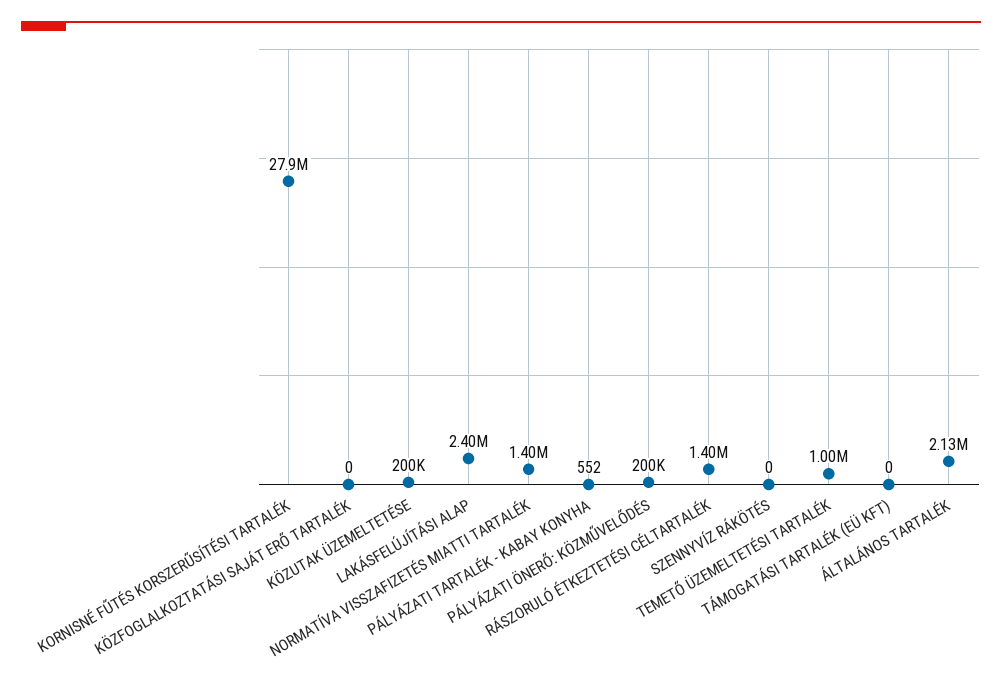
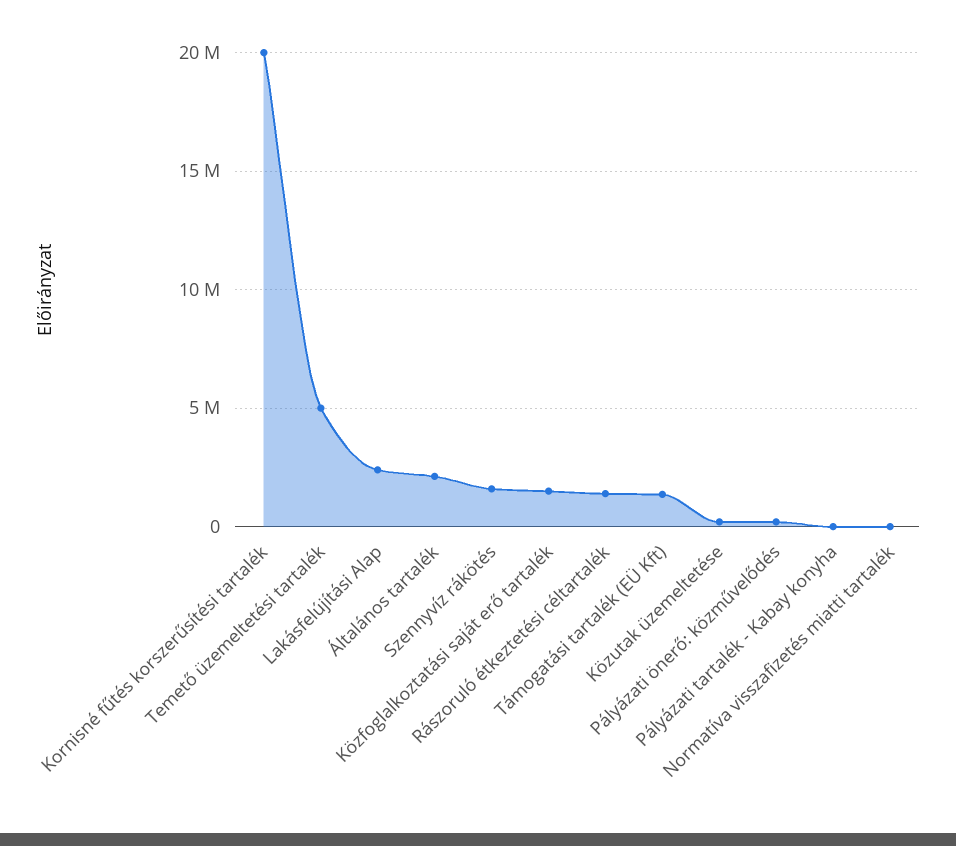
KORNISNÉ FŰTÉS KORSZERŰSÍTÉSI TARTALÉK: 27900000 -> 20000000
KÖZFOGLALKOZTATÁSI SAJÁT ERŐ TARTALÉK: 0 -> 1500000
NORMATÍVA VISSZAFIZETÉS MIATTI TARTALÉK: 1400000 -> 0
SZENNYVÍZ RÁKÖTÉS: 0 -> 1500000
TEMETŐ ÜZEMELTETÉSI TARTALÉK: 1000000 -> 5000000
TÁMOGATÁSI TARTALÉK (EÜ KFT): 0 -> 1500000

